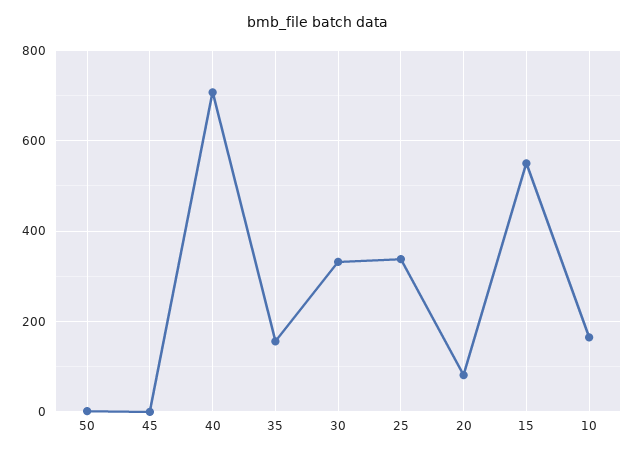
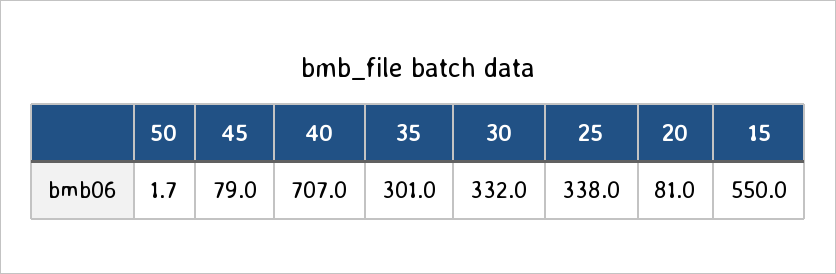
45: 0 -> 79
35: 160 -> 301
10: 160 -> none

